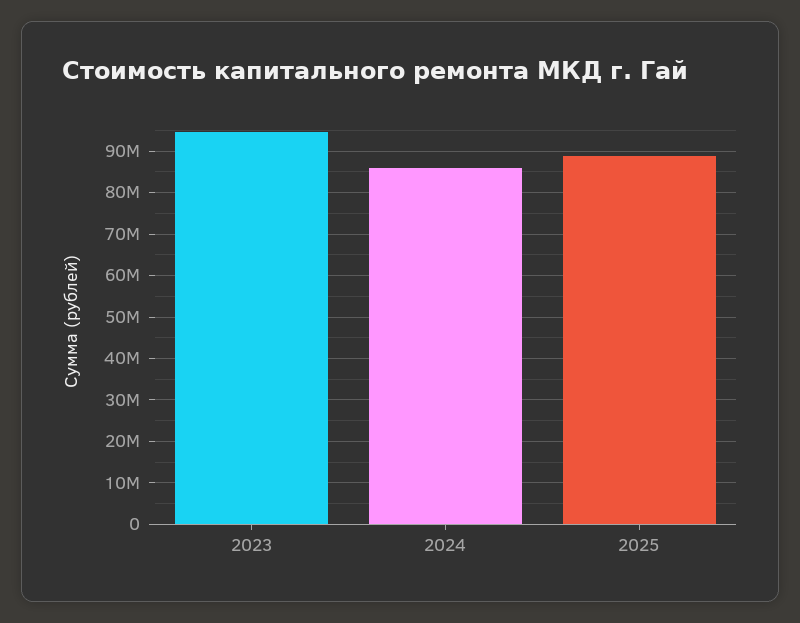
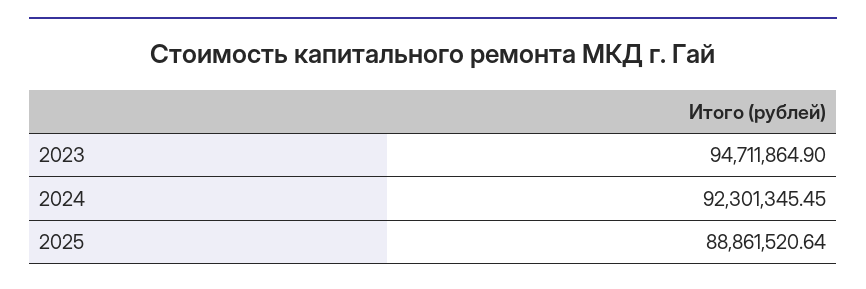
2024: 86000000 -> 92301345.45

